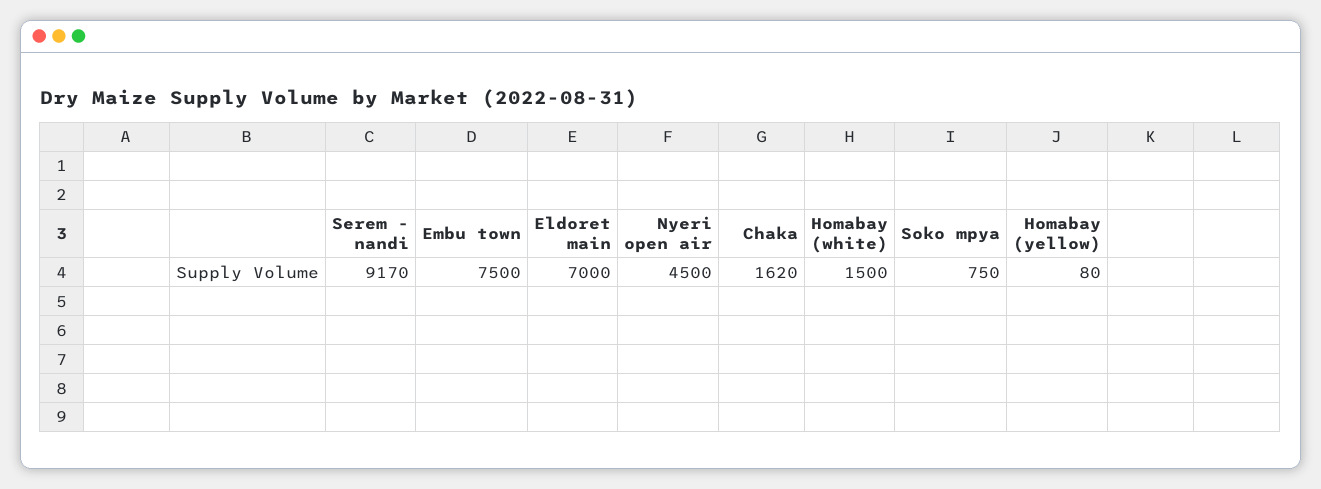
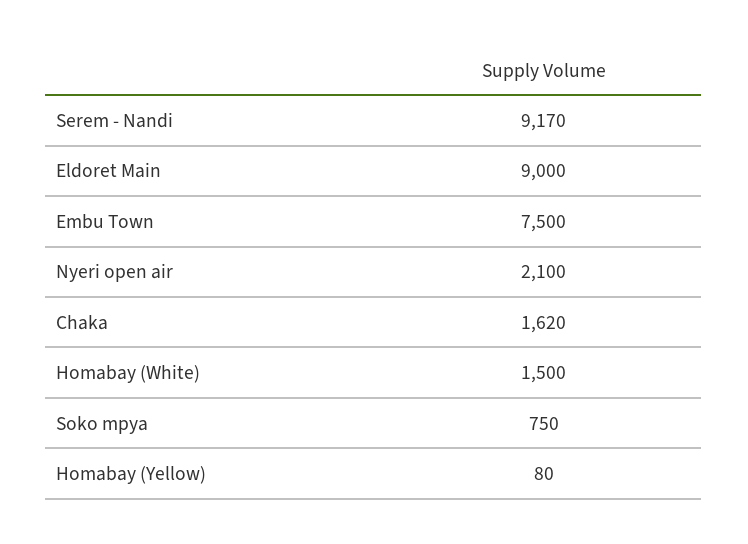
Eldoret main: 7000 -> 9000
Nyeri open air: 4500 -> 2100

